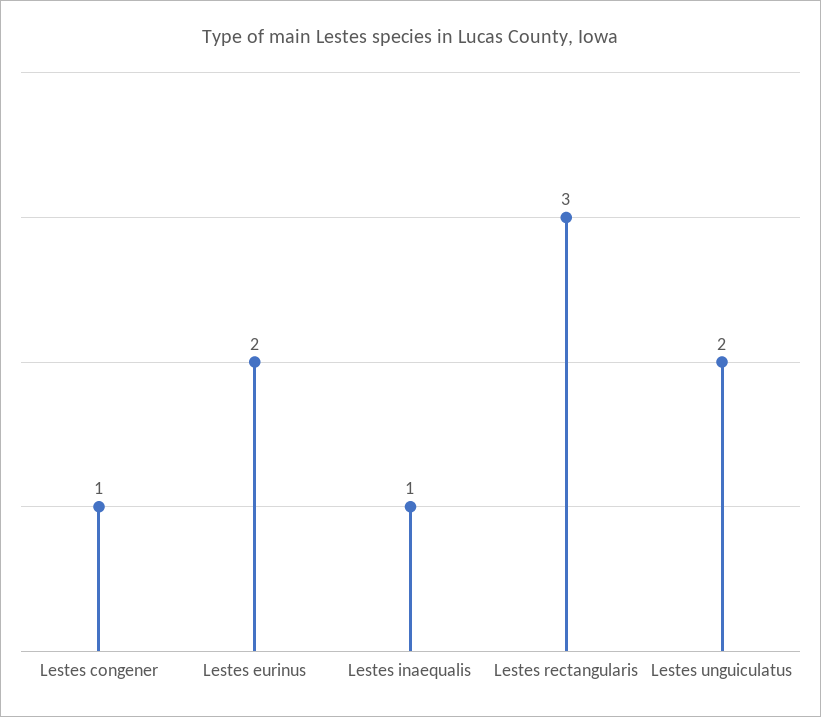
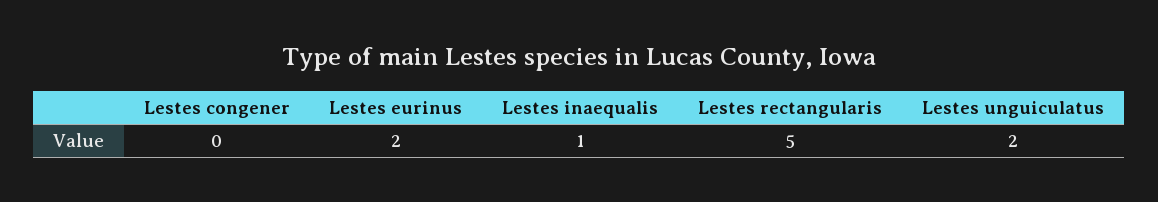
Lestes congener: 1 -> 0
Lestes rectangularis: 3 -> 5

